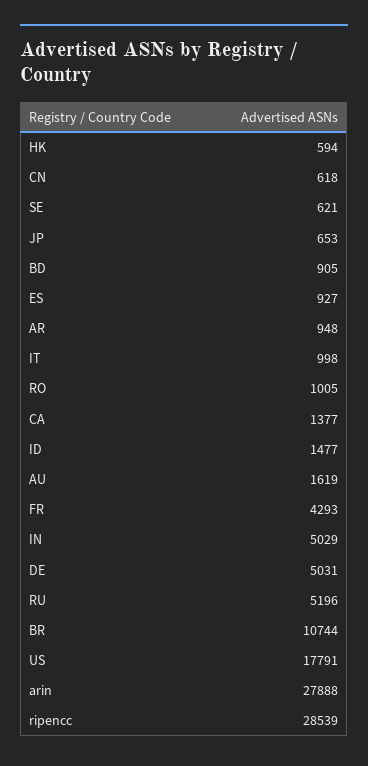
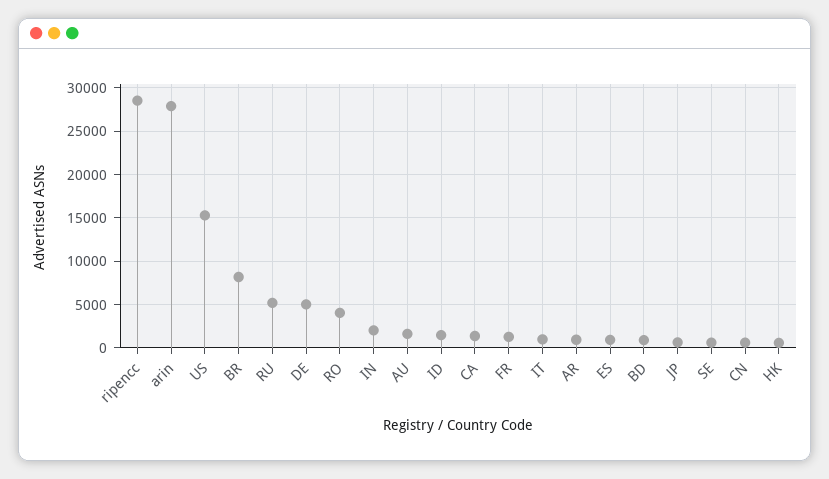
RO: 1005 -> 4000
FR: 4293 -> 1000
IN: 5029 -> 2000
BR: 10744 -> 8000
US: 17791 -> 15000

